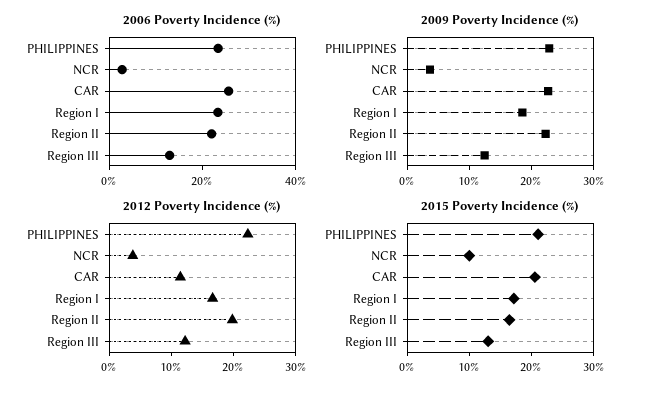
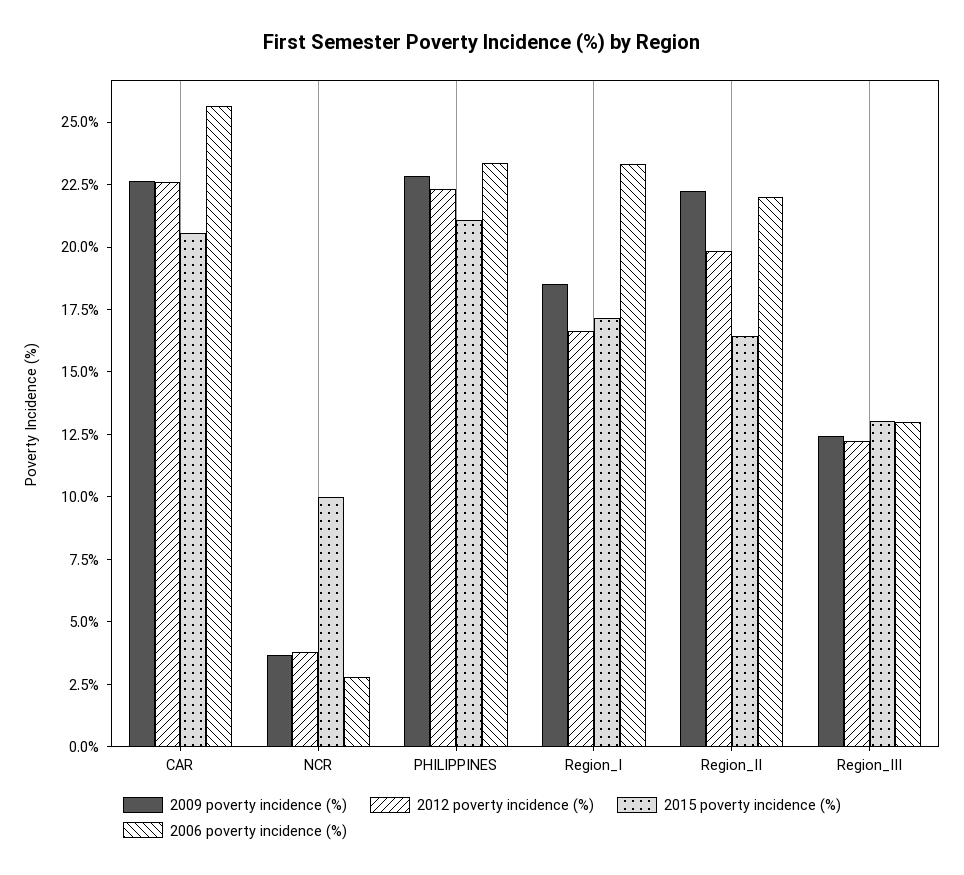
2012 Poverty Incidence (%), CAR: 12 -> 22.5

